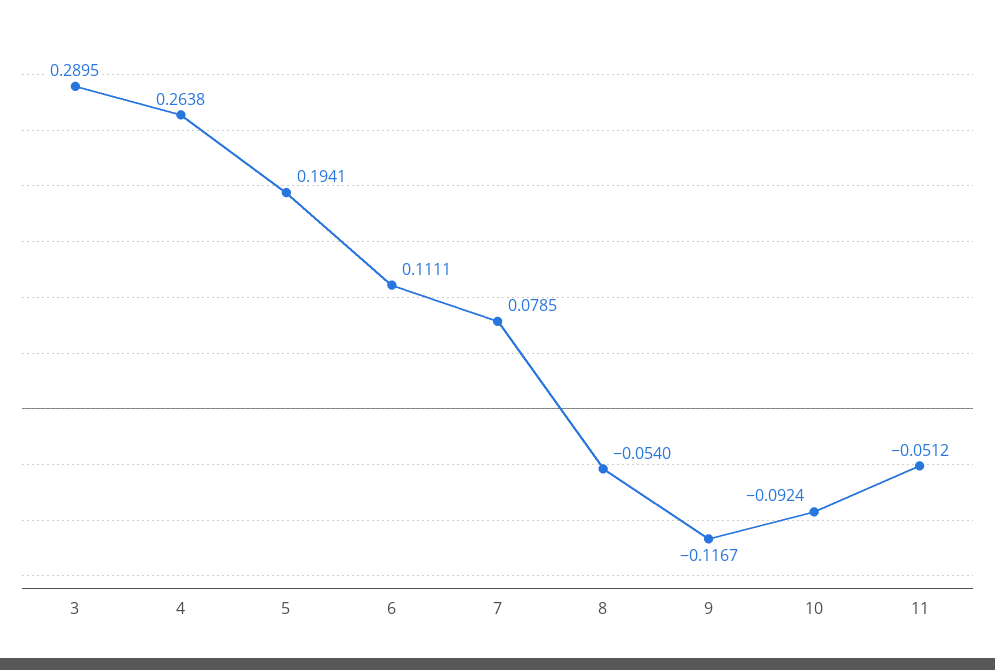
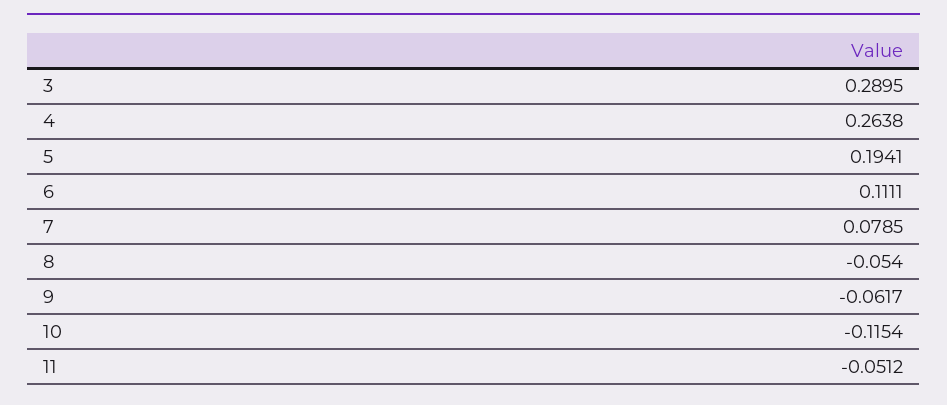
9: -0.1167 -> -0.0617
10: -0.0924 -> -0.1154

